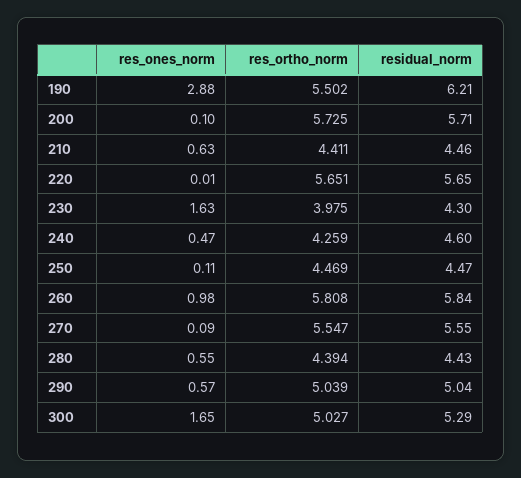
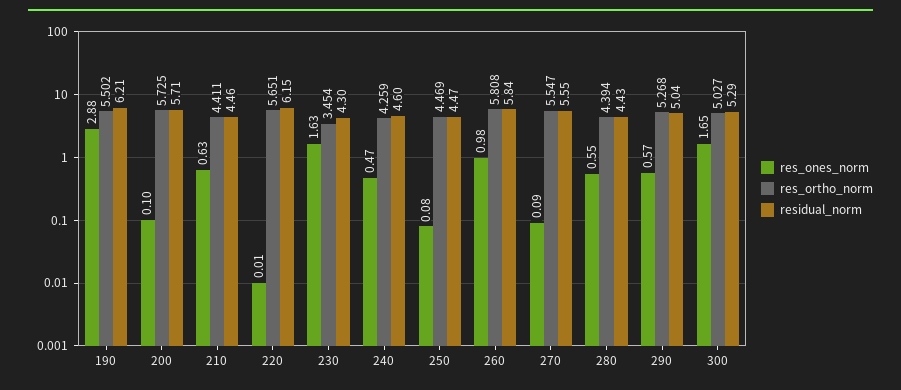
residual_norm, 220: 5.65 -> 6.15
res_ortho_norm, 230: 3.975 -> 3.454
res_ones_norm, 250: 0.11 -> 0.08
res_ortho_norm, 290: 5.039 -> 5.268

